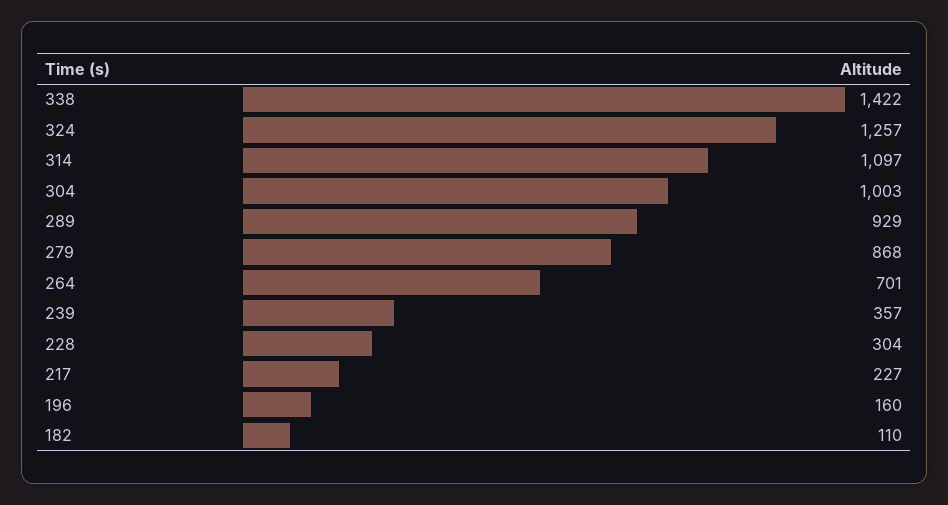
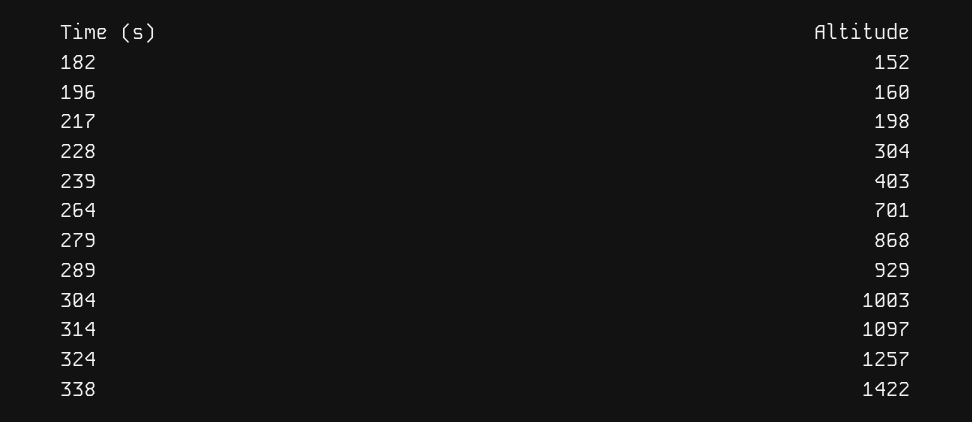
239: 357 -> 403
217: 227 -> 198
182: 110 -> 152

